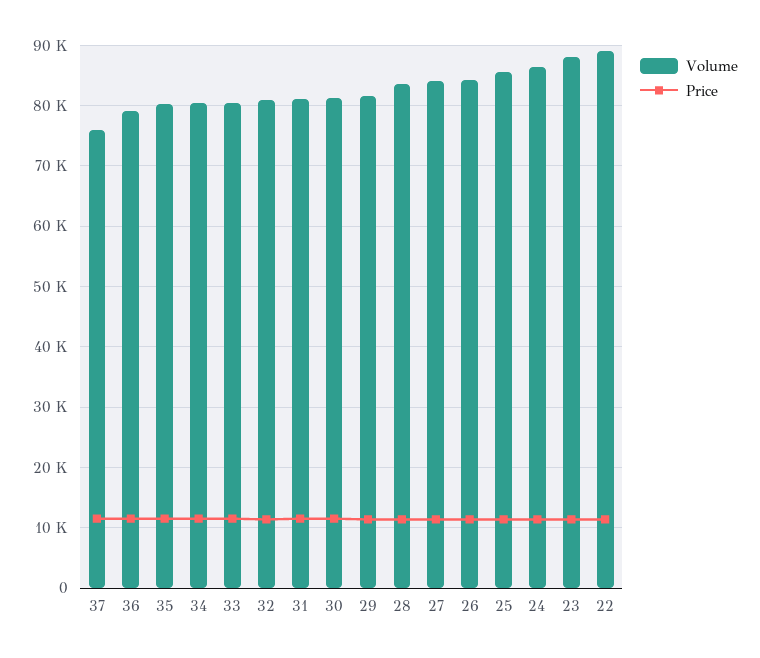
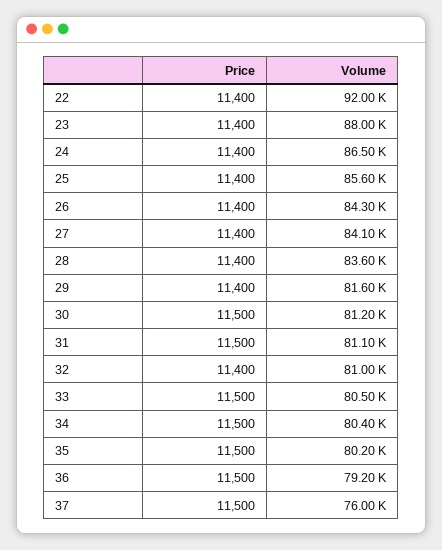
Volume, 22: 89000 -> 92000

